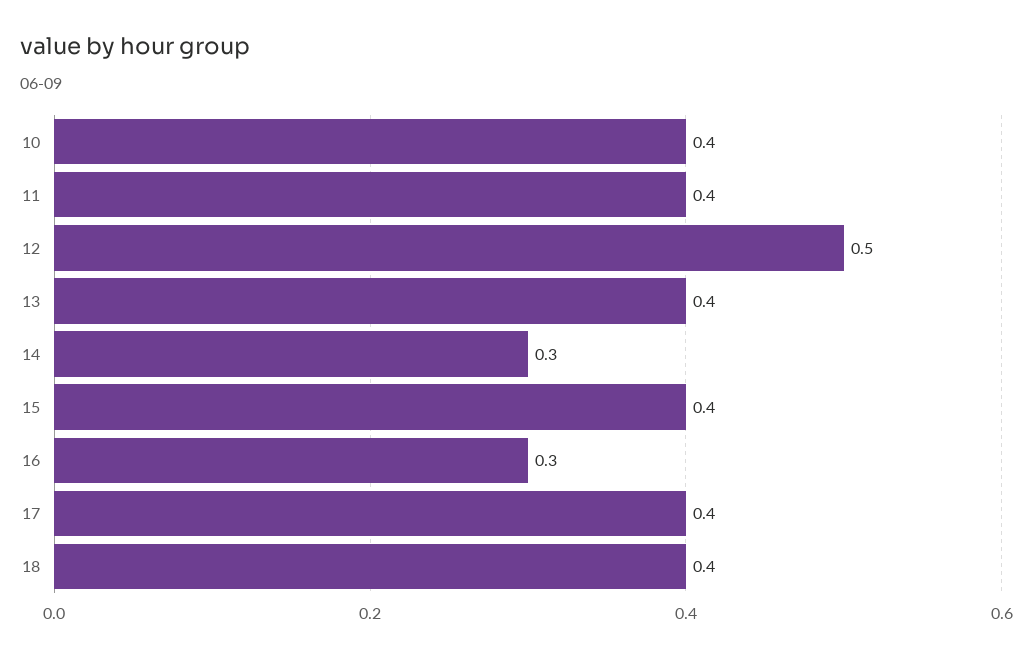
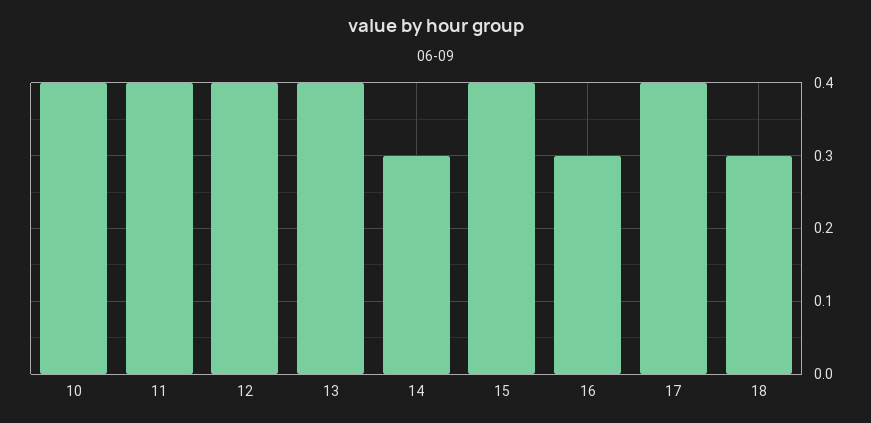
12: 0.5 -> 0.4
18: 0.4 -> 0.3

